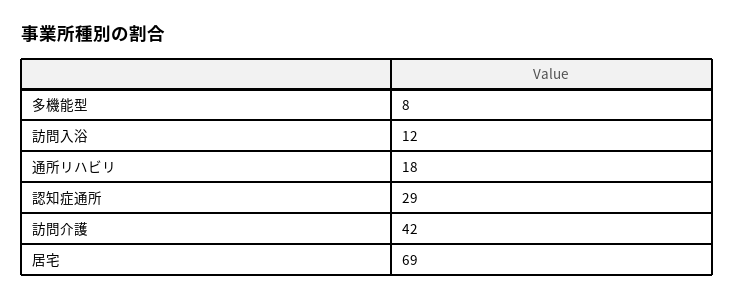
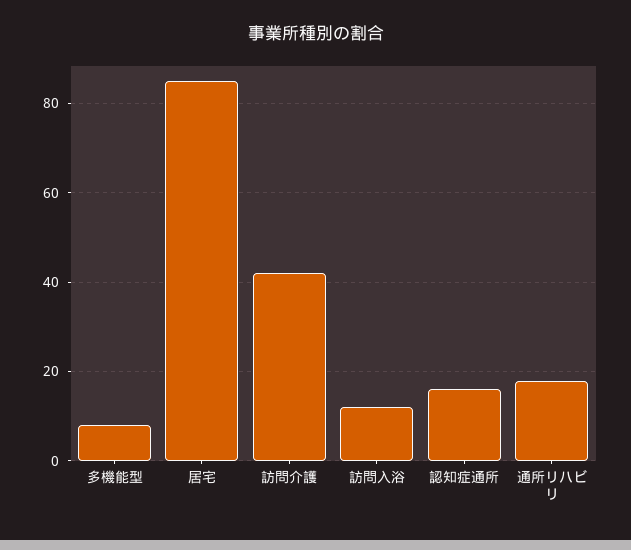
認知症通所: 29 -> 15
居宅: 69 -> 85

